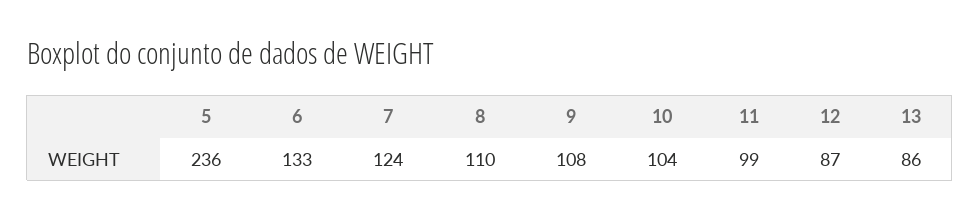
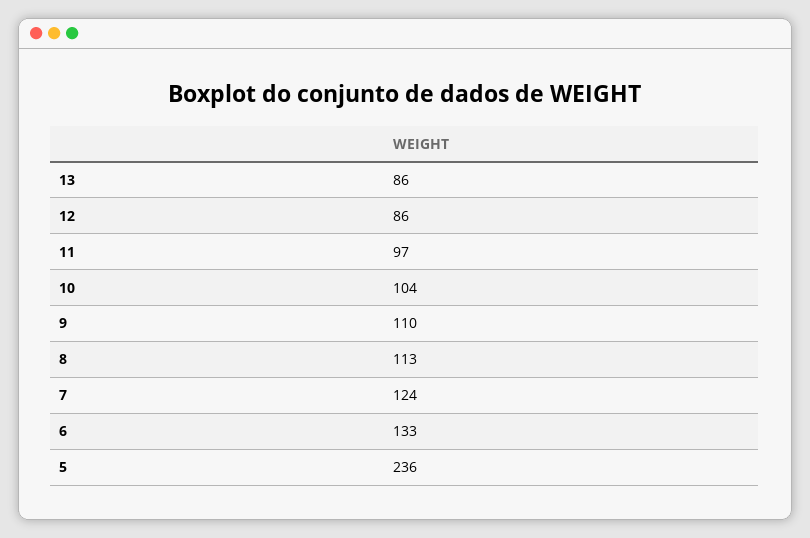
8: 110 -> 113
9: 108 -> 110
11: 99 -> 97
12: 87 -> 86

